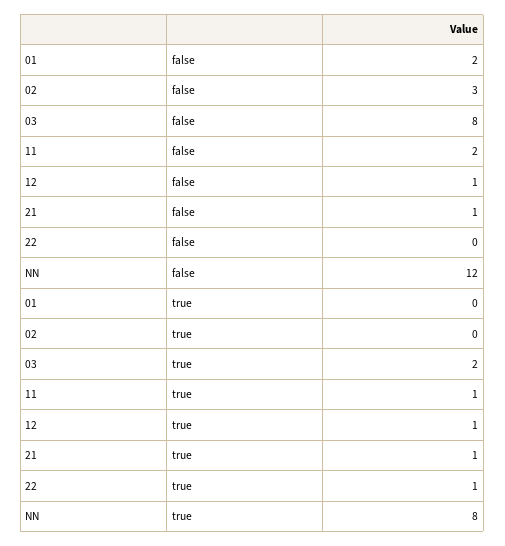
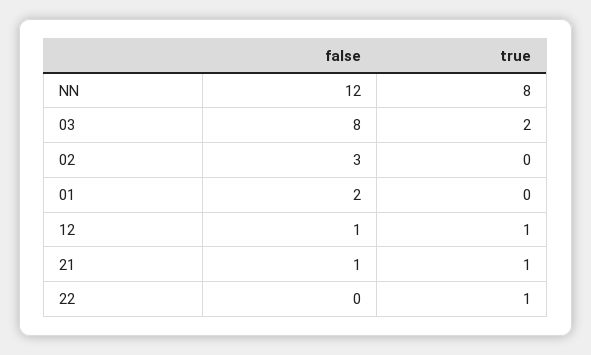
11, false: 2 -> none
11, true: 1 -> none

